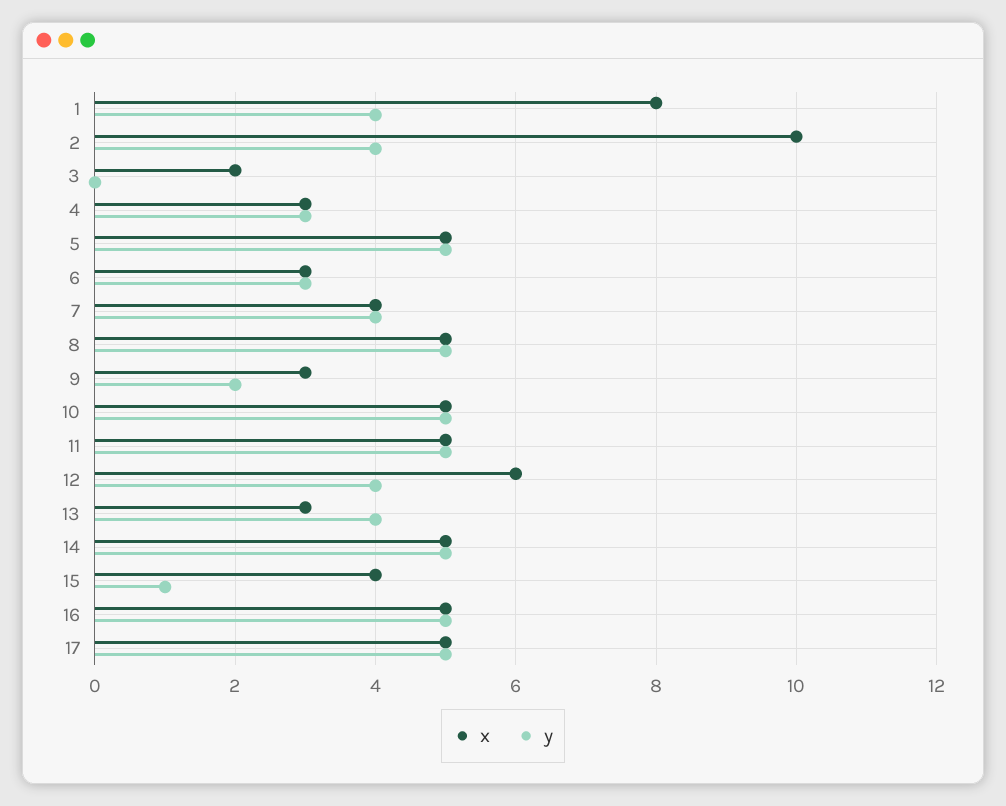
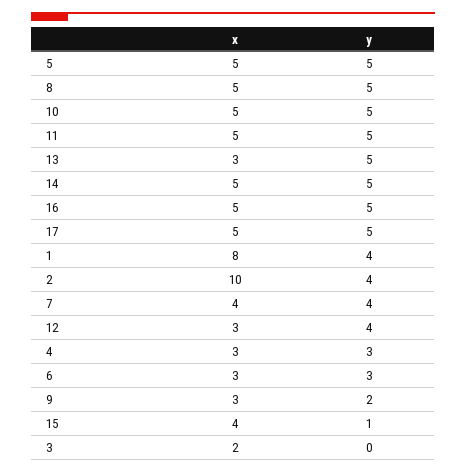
x, 12: 6 -> 3
y, 13: 4 -> 5

